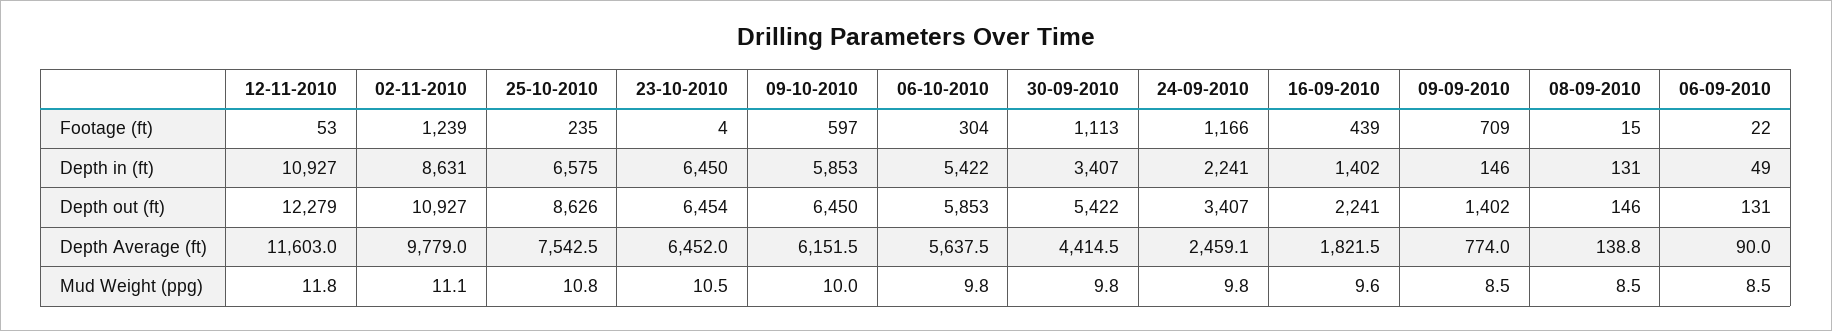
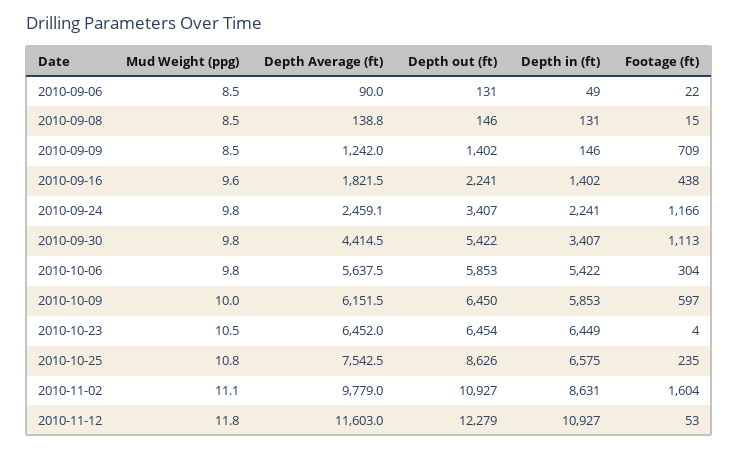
02-11-2010, Footage (ft): 1239 -> 1604
16-09-2010, Footage (ft): 439 -> 438
23-10-2010, Depth in (ft): 6450 -> 6449
09-09-2010, Depth Average (ft): 774 -> 1242

